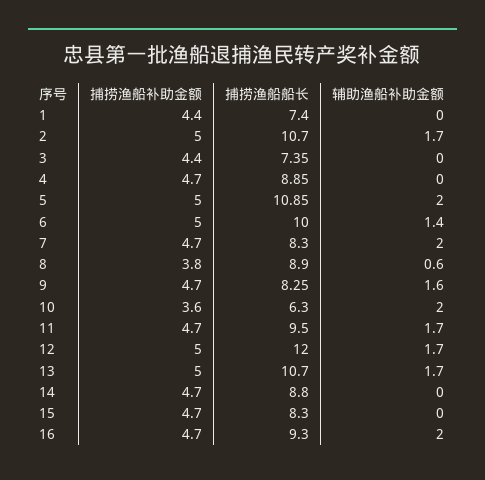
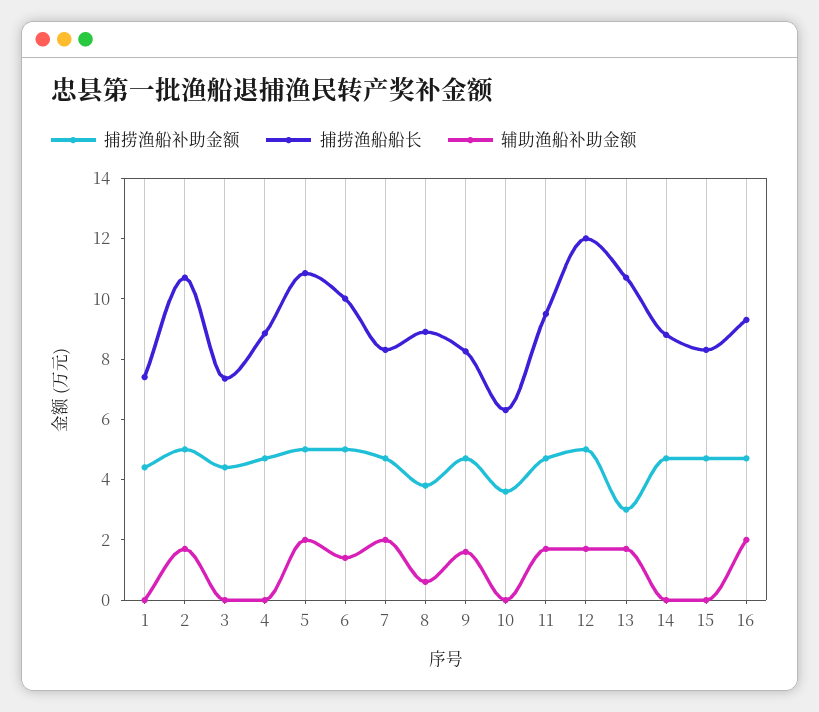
辅助渔船补助金额, 10: 2 -> 0
捕捞渔船补助金额, 13: 5 -> 3

